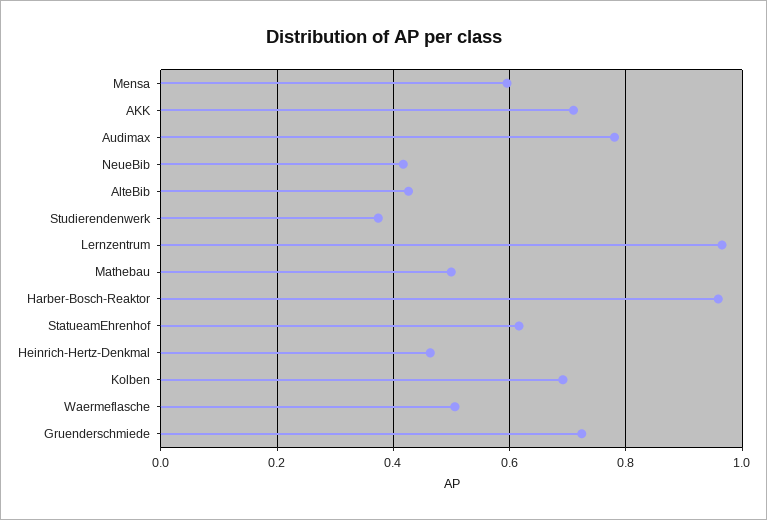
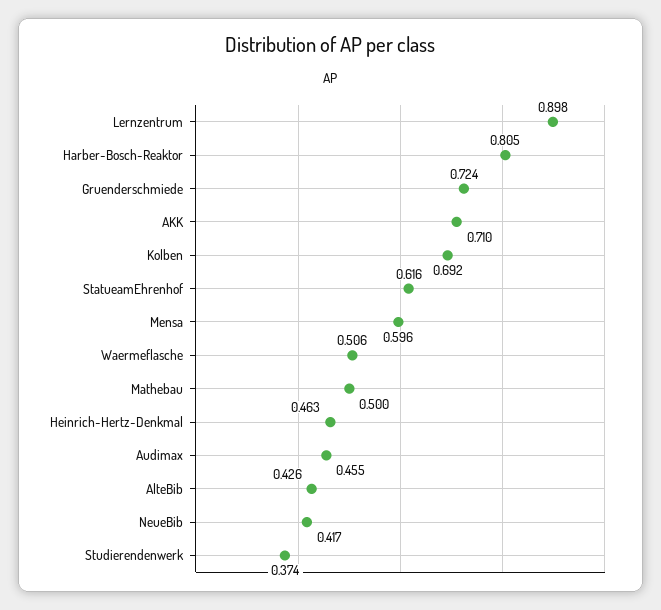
Audimax: 0.78 -> 0.455
Lernzentrum: 0.96 -> 0.898
Harber-Bosch-Reaktor: 0.96 -> 0.805

